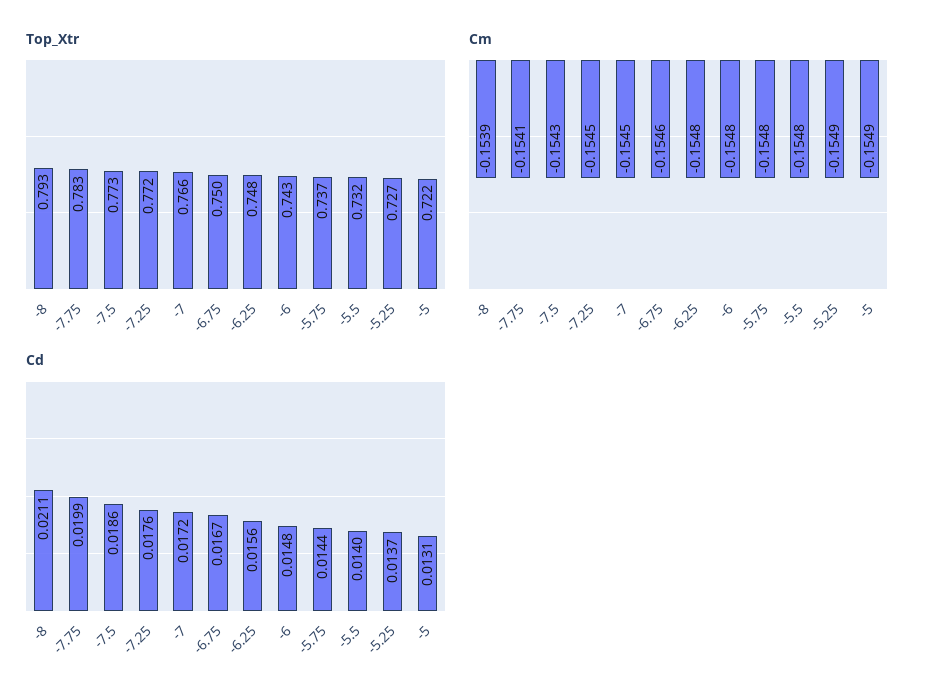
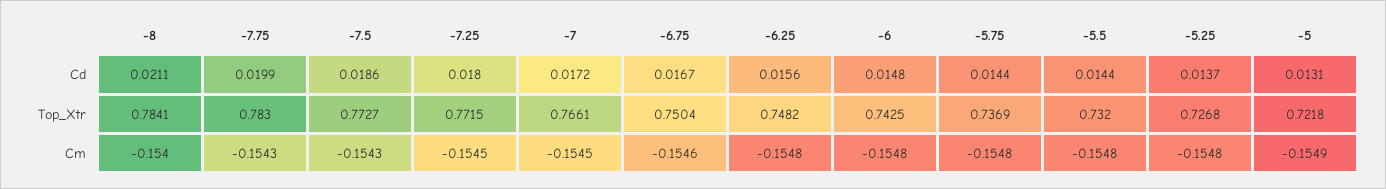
Top_Xtr, -8: 0.793 -> 0.7841
Cm, -8: -0.1539 -> -0.154
Cm, -7.75: -0.1541 -> -0.1543
Cm, -5.25: -0.1549 -> -0.1548
Cd, -7.25: 0.0176 -> 0.018
Cd, -5.5: 0.014 -> 0.0144

